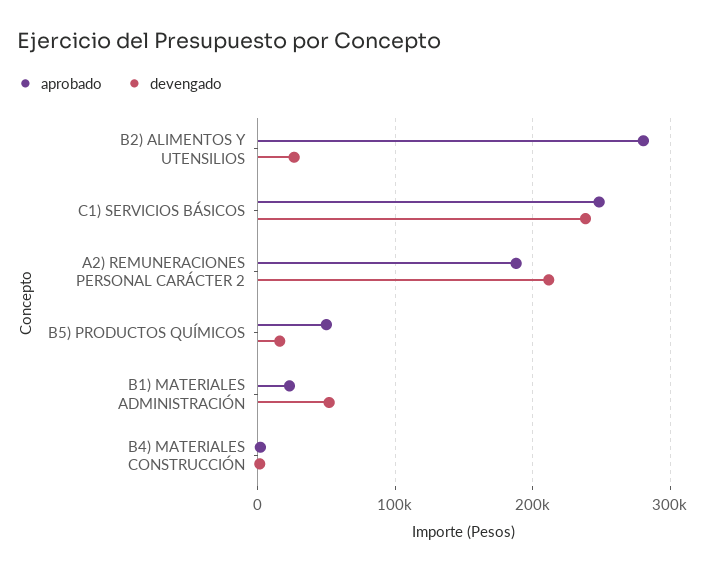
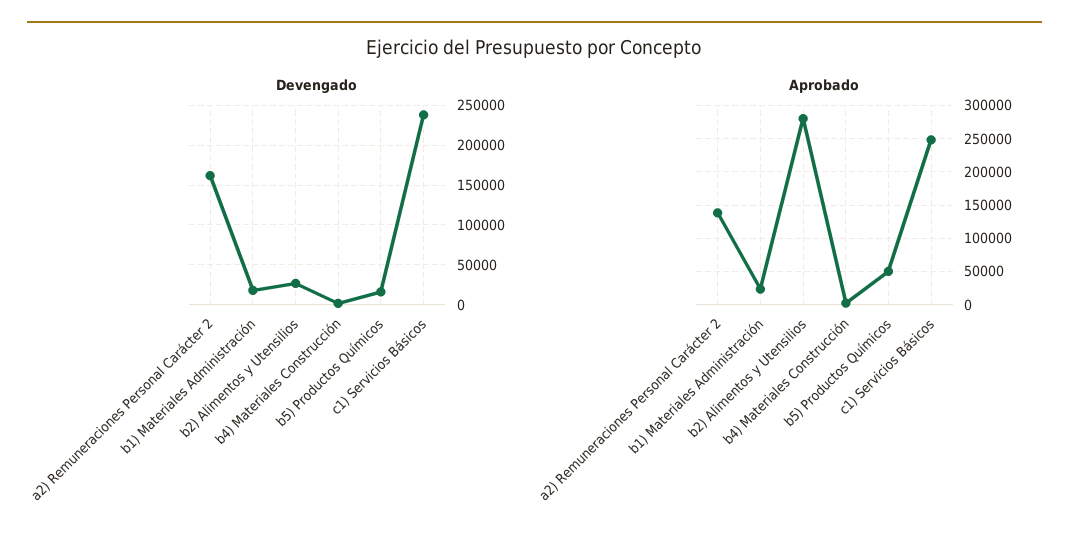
aprobado, A2) REMUNERACIONES PERSONAL CARÁCTER 2: 190000 -> 140000
devengado, A2) REMUNERACIONES PERSONAL CARÁCTER 2: 210000 -> 160000
devengado, B1) MATERIALES ADMINISTRACIÓN: 50000 -> 20000

